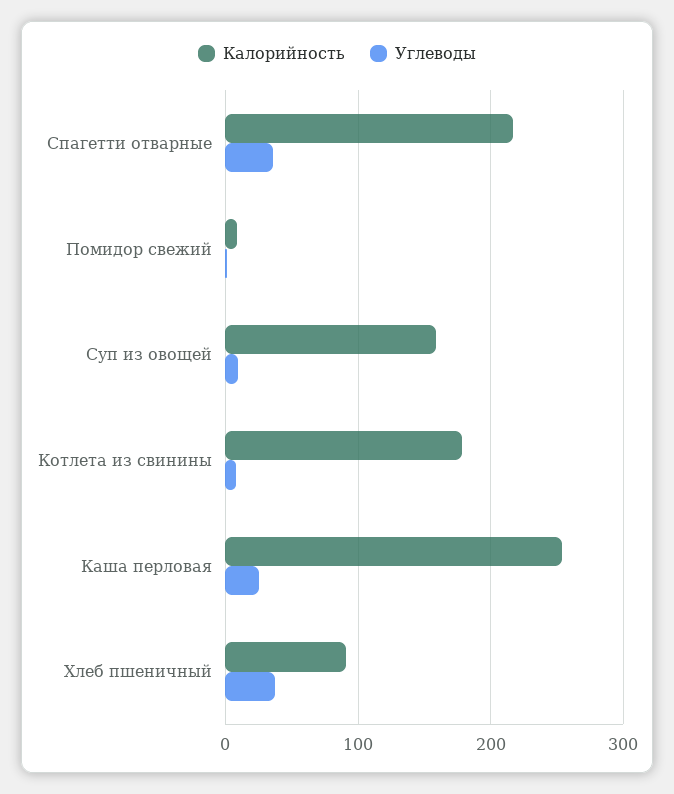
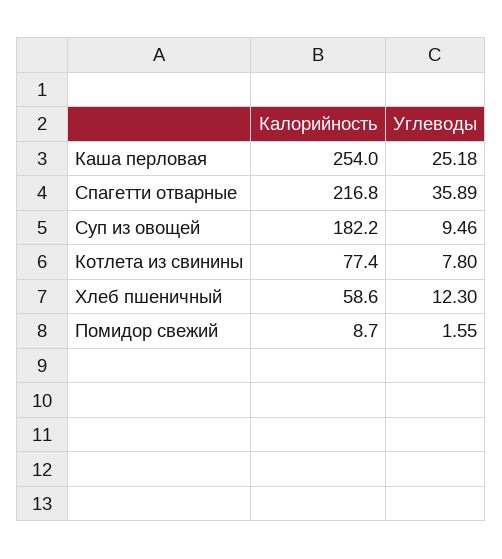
Калорийность, Суп из овощей: 160 -> 182.2
Калорийность, Котлета из свинины: 180 -> 77.4
Калорийность, Хлеб пшеничный: 90 -> 58.6
Углеводы, Хлеб пшеничный: 40 -> 12.3

